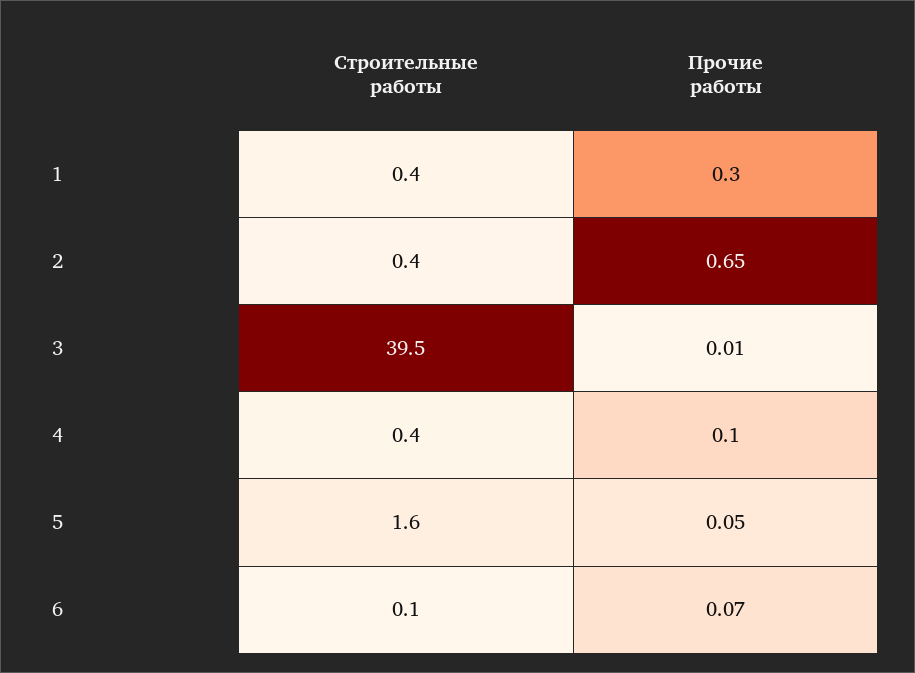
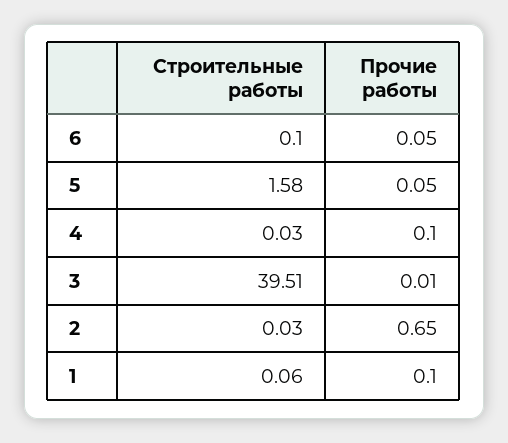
Строительные работы, 1: 0.4 -> 0.06
Прочие работы, 1: 0.3 -> 0.1
Строительные работы, 2: 0.4 -> 0.03
Строительные работы, 4: 0.4 -> 0.03
Прочие работы, 6: 0.07 -> 0.05

